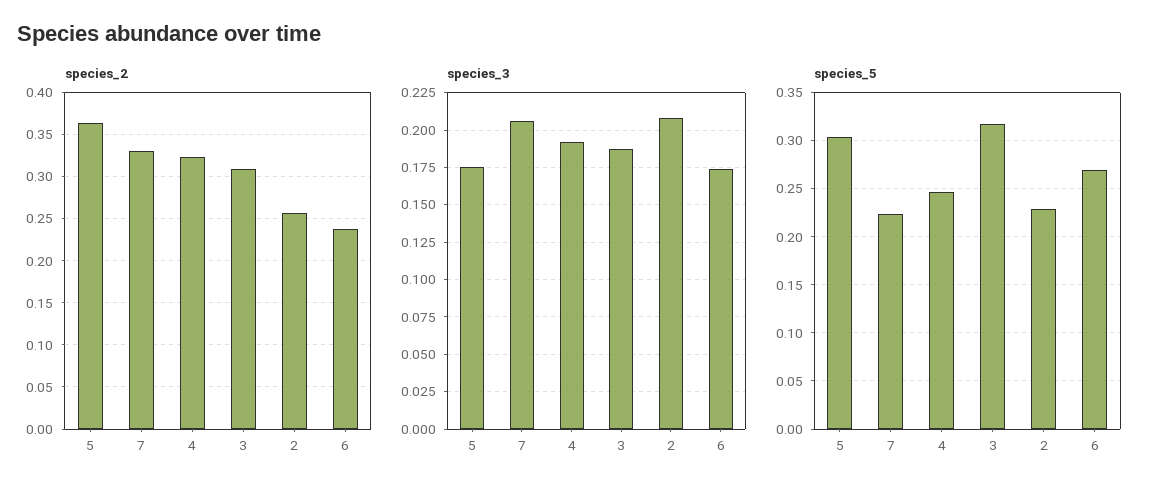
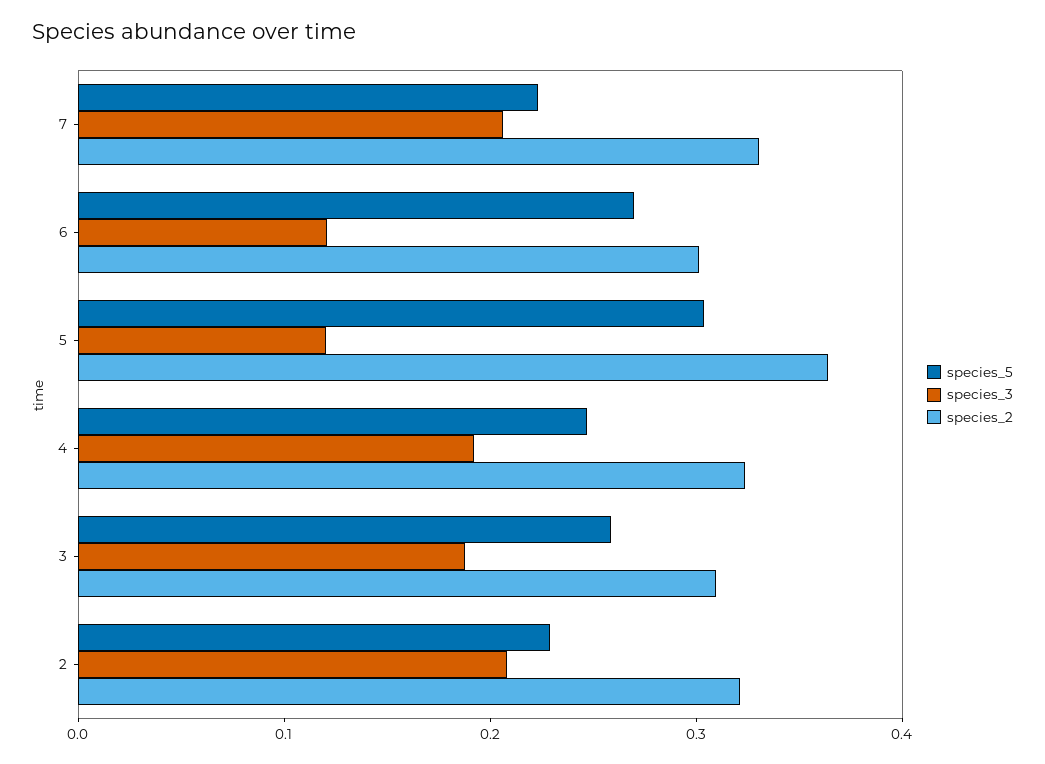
species_2, 2: 0.26 -> 0.32
species_2, 6: 0.24 -> 0.3
species_3, 5: 0.175 -> 0.12
species_3, 6: 0.175 -> 0.12
species_5, 3: 0.32 -> 0.26

